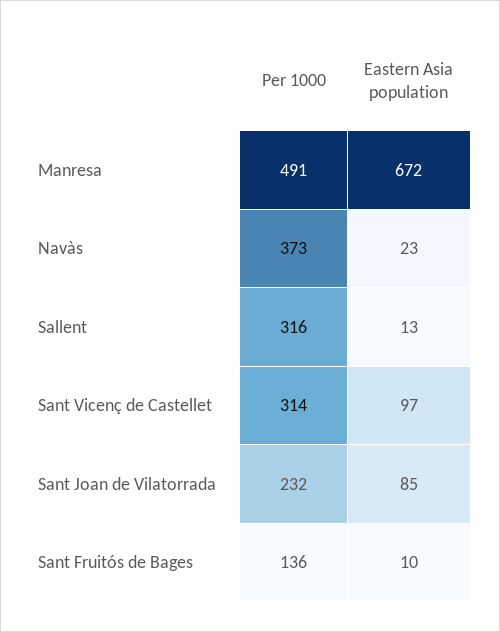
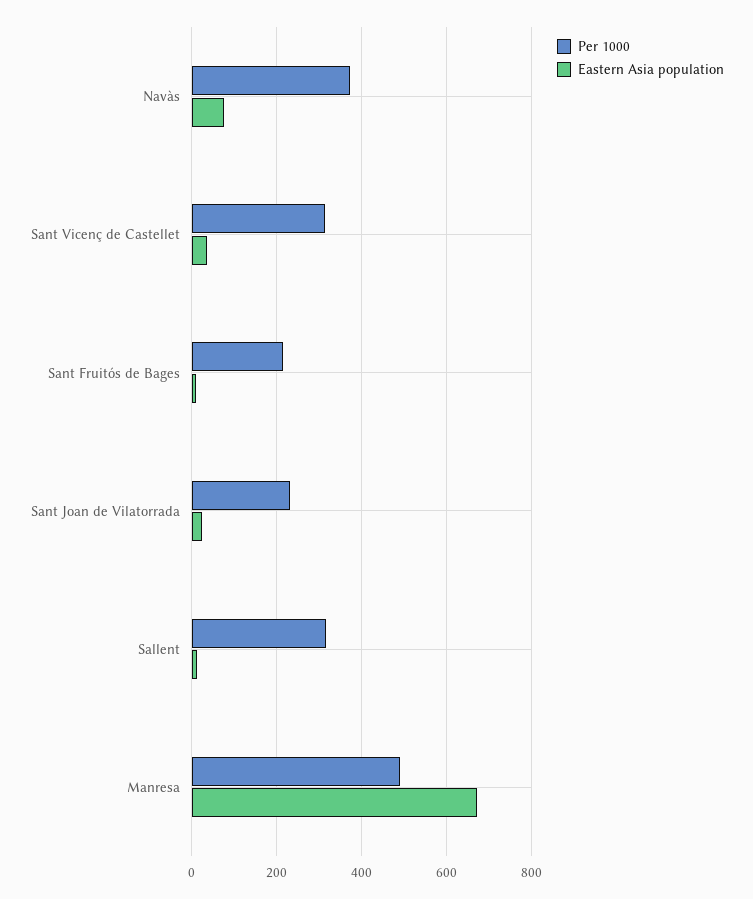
Eastern Asia population, Navàs: 23 -> 80
Eastern Asia population, Sant Vicenç de Castellet: 97 -> 40
Eastern Asia population, Sant Joan de Vilatorrada: 85 -> 20
Per 1000, Sant Fruitós de Bages: 136 -> 220

